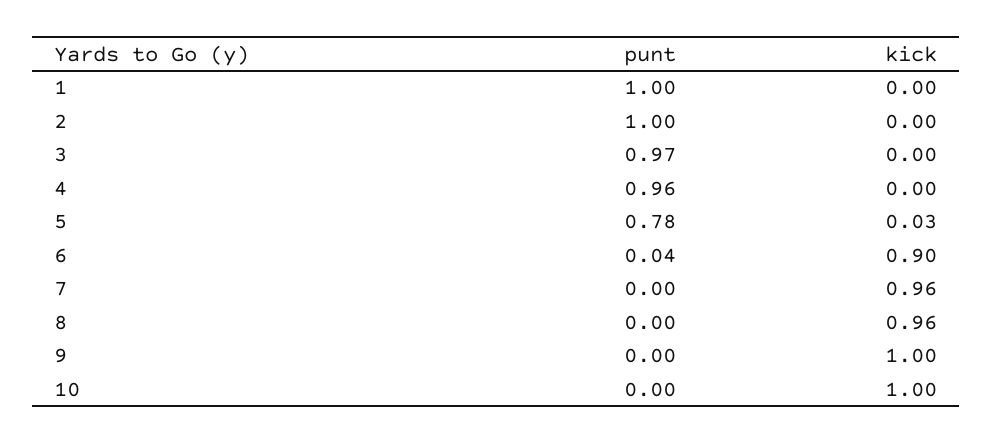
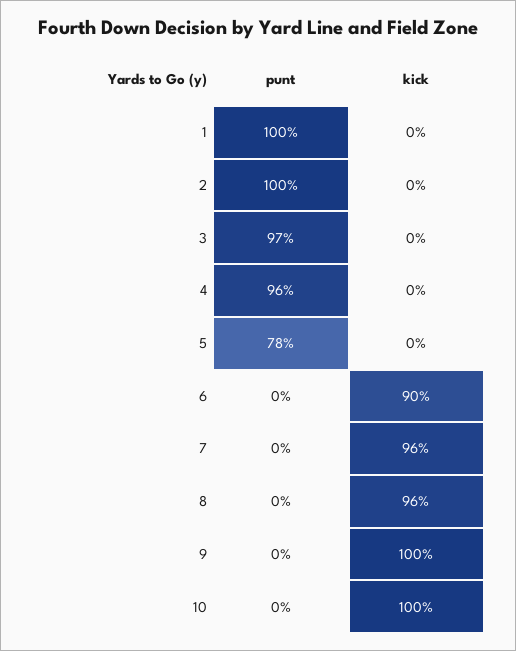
kick, 5: 0.03 -> 0
punt, 6: 0.04 -> 0

